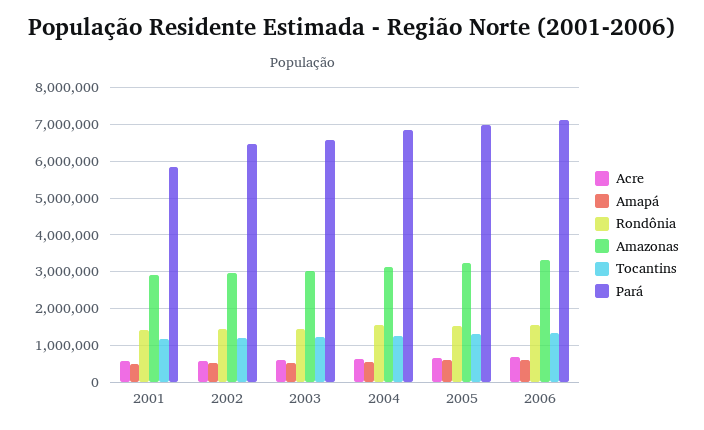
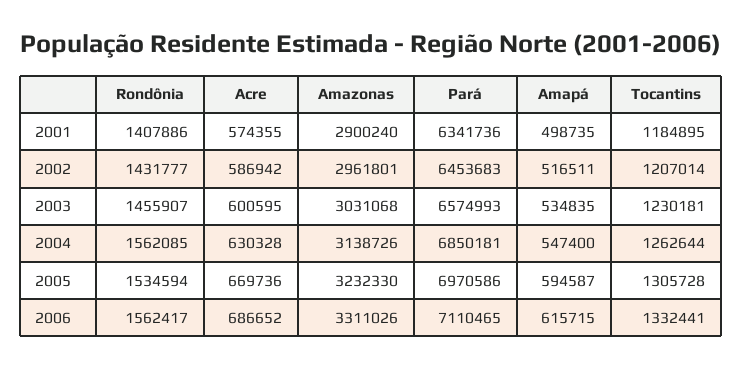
Pará, 2001: 5800000 -> 6341736

